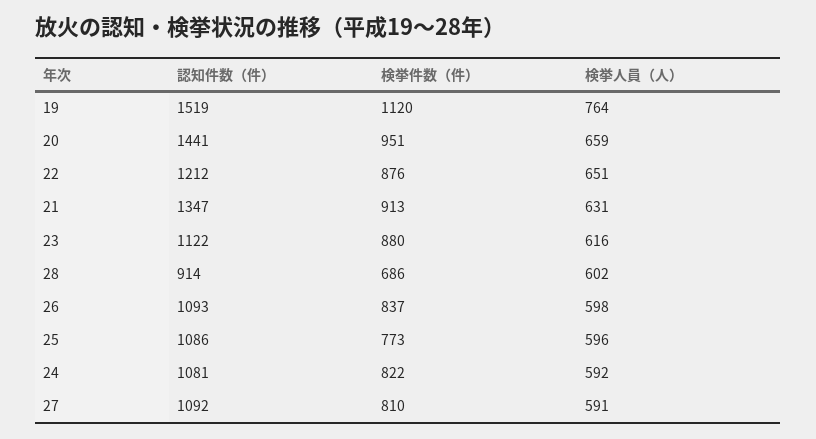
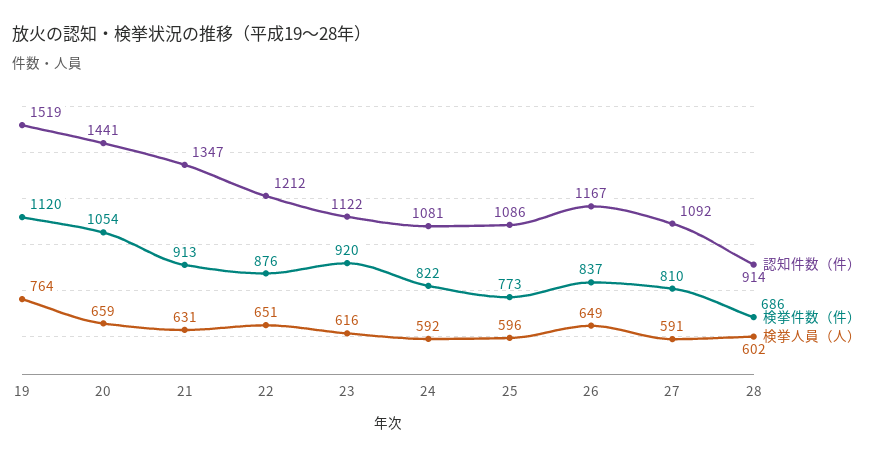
検挙件数（件）, 20: 951 -> 1054
検挙件数（件）, 23: 880 -> 920
認知件数（件）, 26: 1093 -> 1167
検挙人員（人）, 26: 598 -> 649

